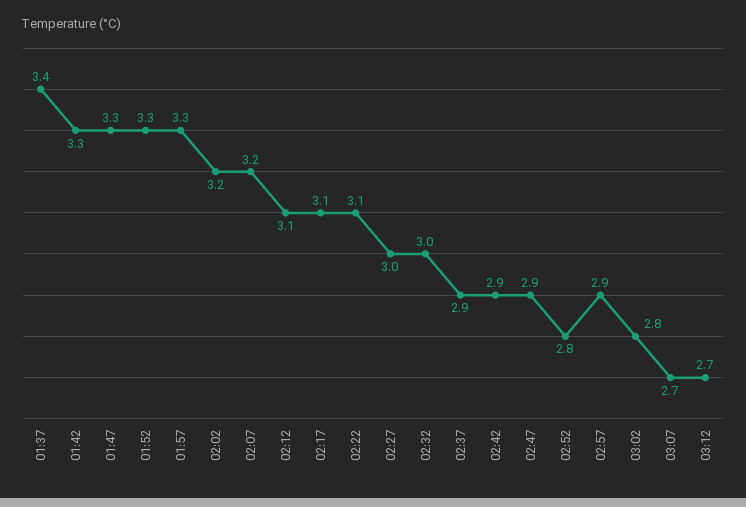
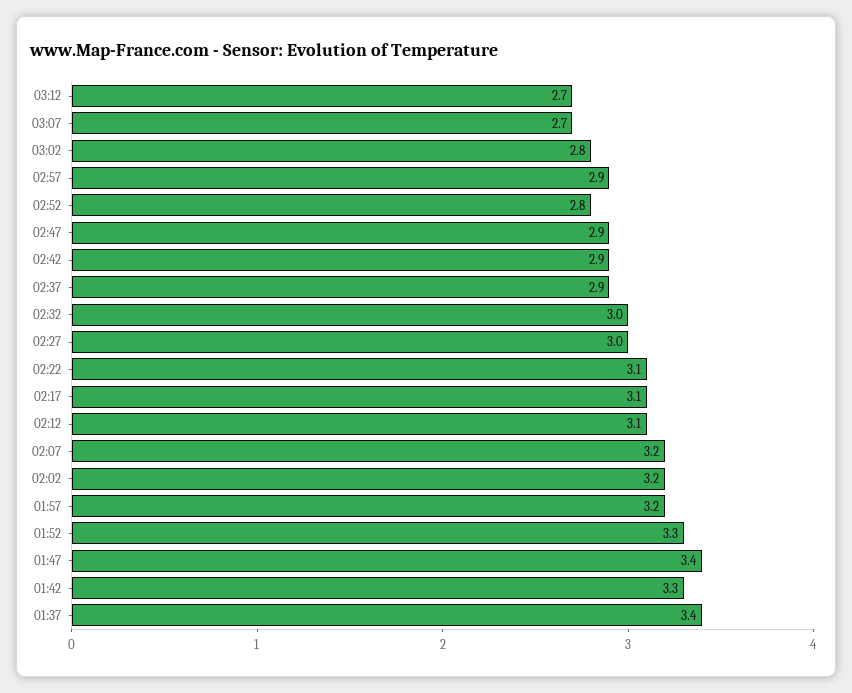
01:47: 3.3 -> 3.4
01:57: 3.3 -> 3.2

